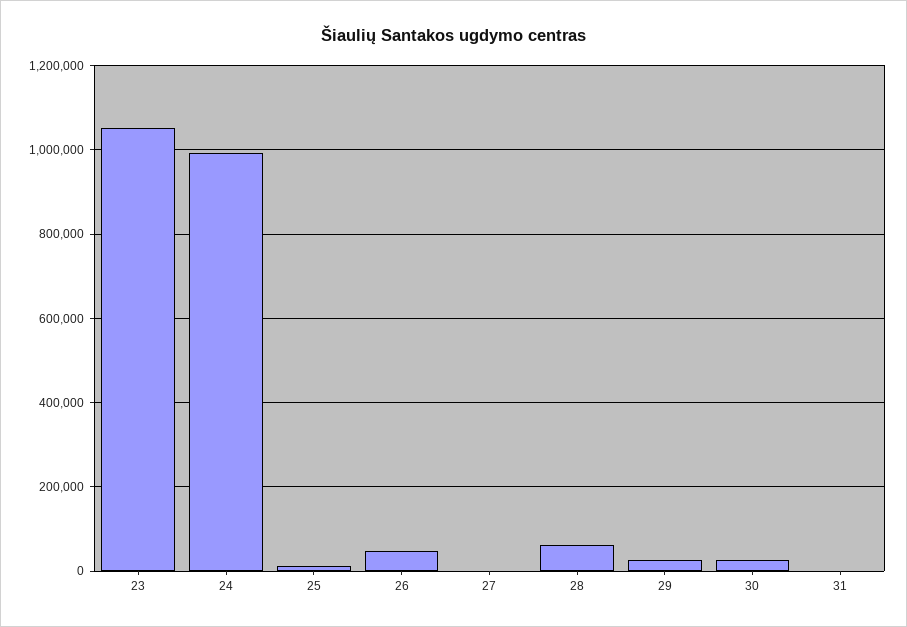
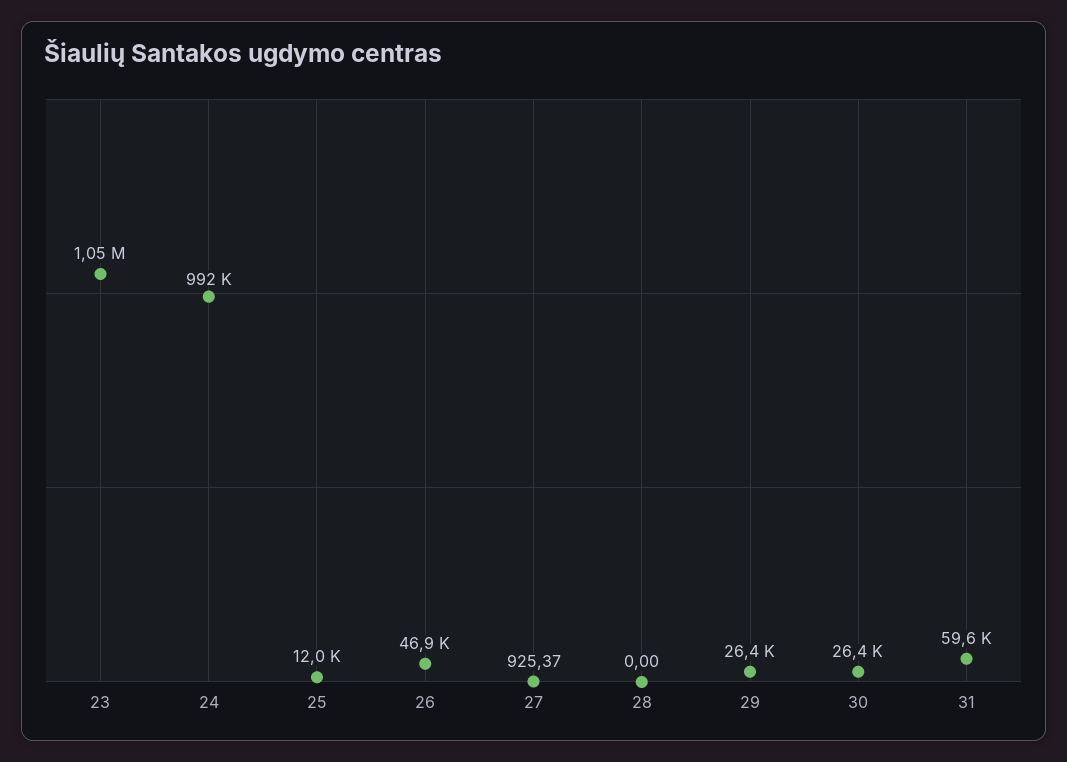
28: 60000 -> 0
31: 0 -> 59600

